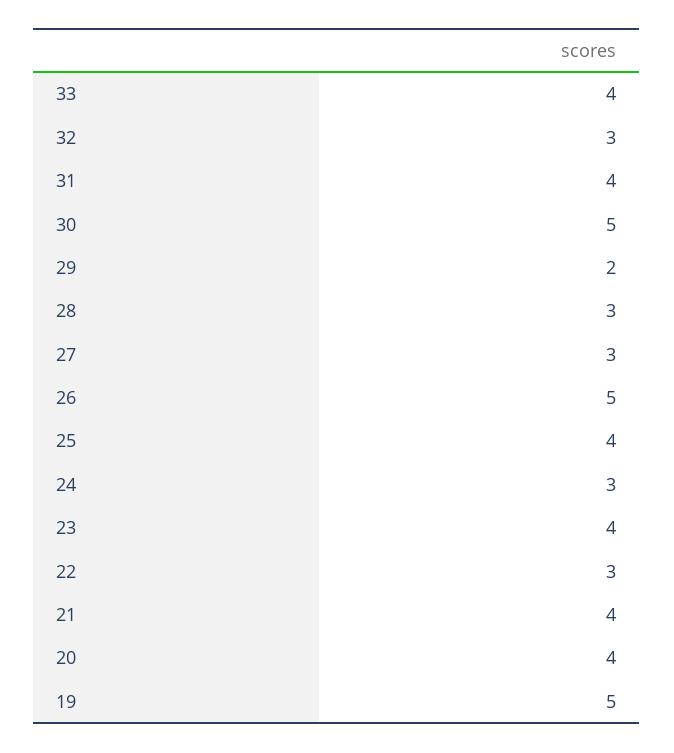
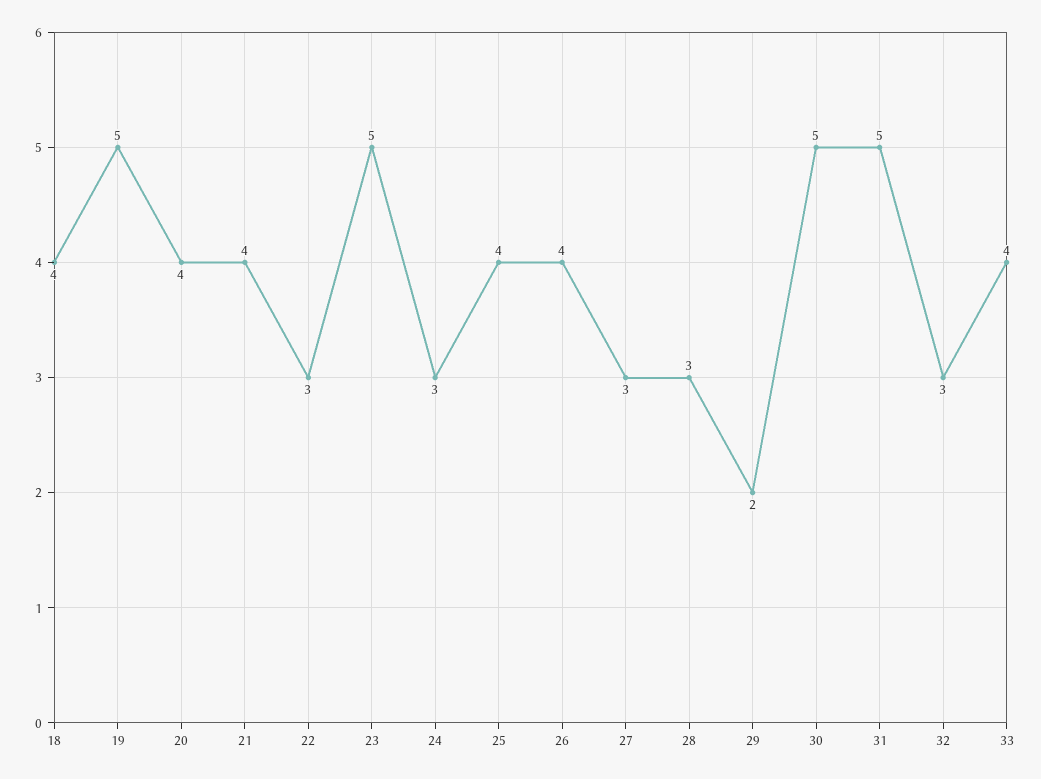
31: 4 -> 5
26: 5 -> 4
23: 4 -> 5
18: none -> 4

